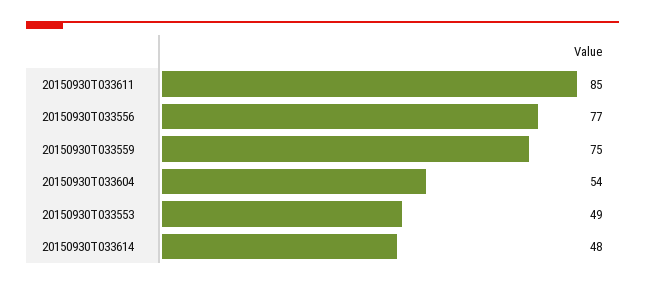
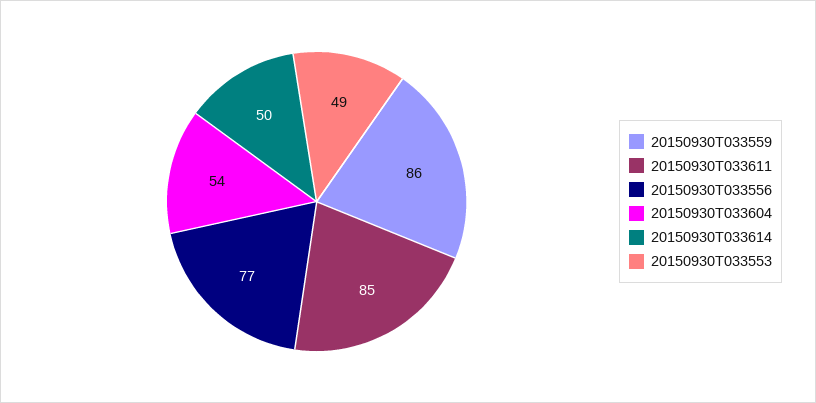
20150930T033559: 75 -> 86
20150930T033614: 48 -> 50

